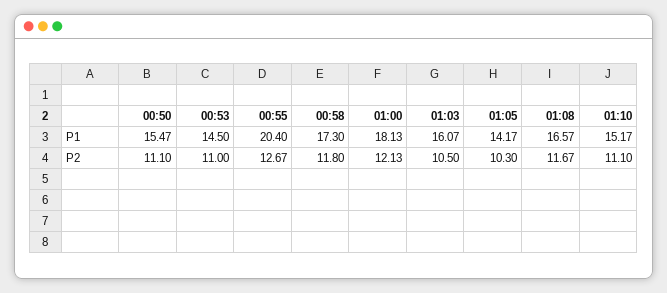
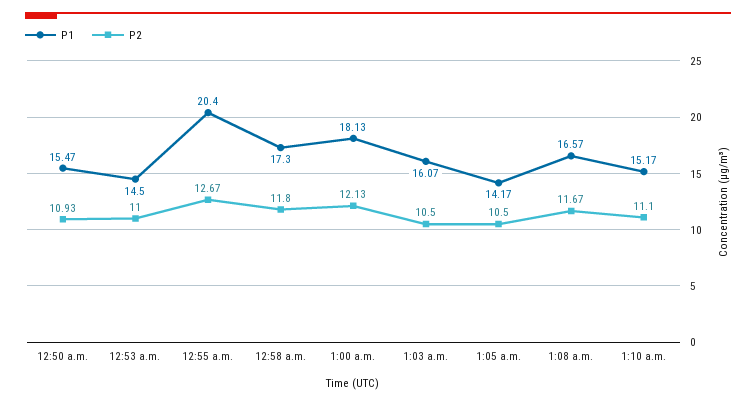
P2, 00:50: 11.1 -> 10.93
P2, 01:05: 10.3 -> 10.5

